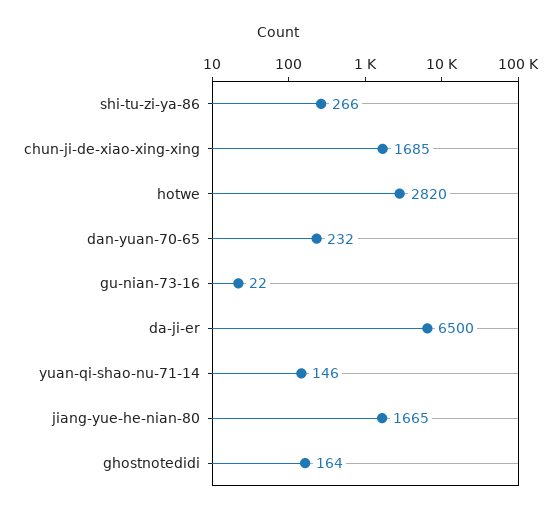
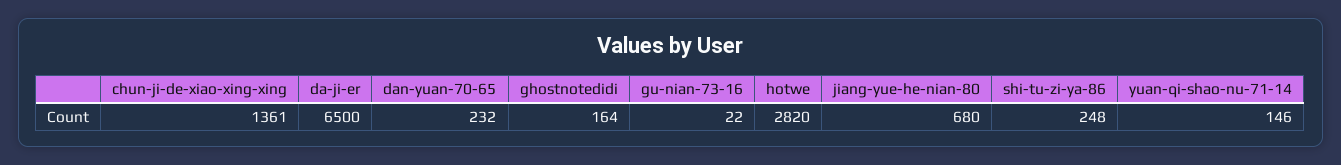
shi-tu-zi-ya-86: 266 -> 248
chun-ji-de-xiao-xing-xing: 1685 -> 1361
jiang-yue-he-nian-80: 1665 -> 680

